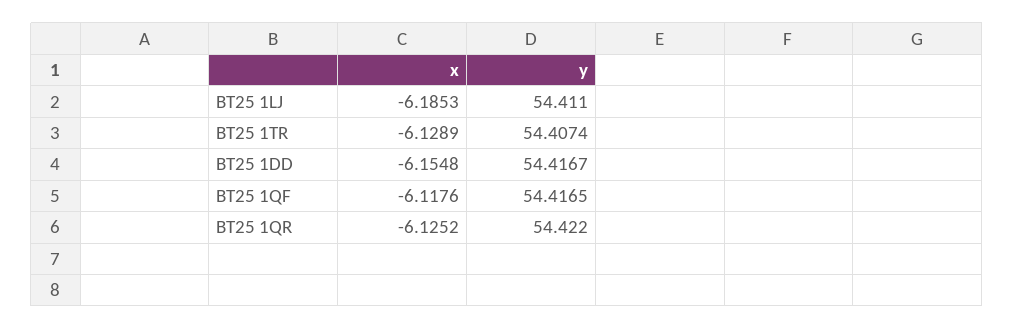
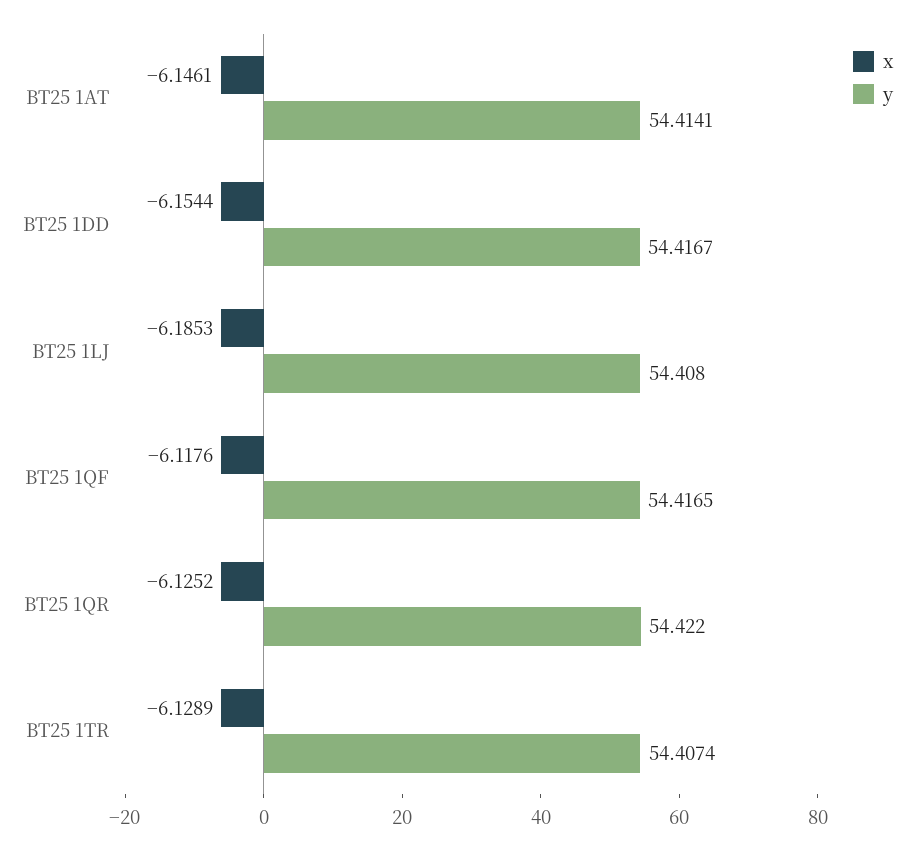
y, BT25 1LJ: 54.411 -> 54.408
x, BT25 1DD: -6.1548 -> -6.1544
x, BT25 1AT: none -> -6.1461
y, BT25 1AT: none -> 54.4141

